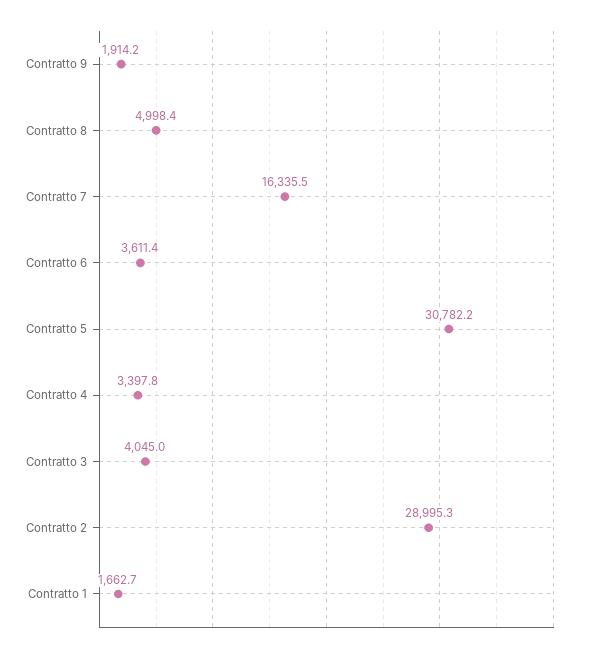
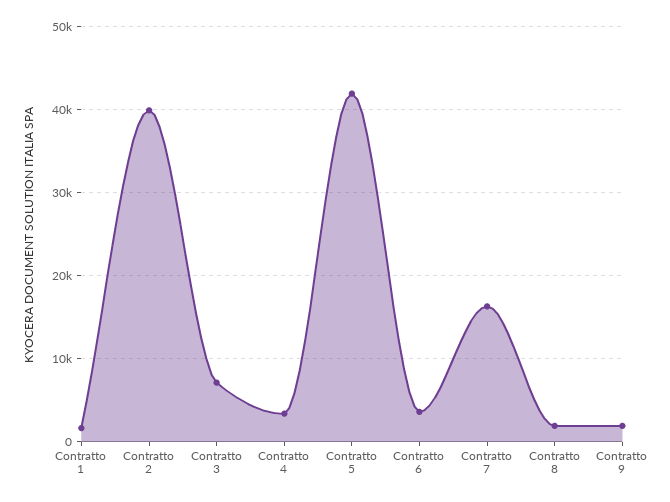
Contratto 8: 4998.4 -> 2000
Contratto 5: 30782.2 -> 42000
Contratto 3: 4045 -> 7000
Contratto 2: 28995.3 -> 40000

